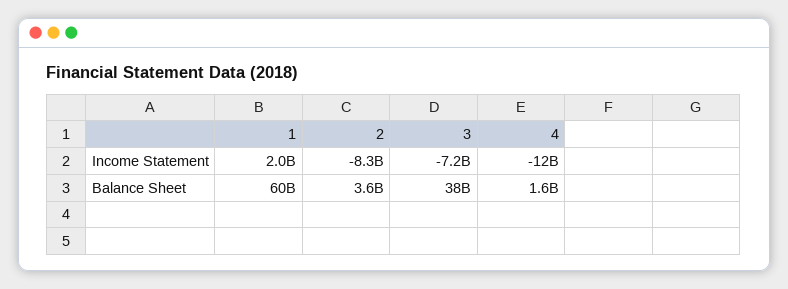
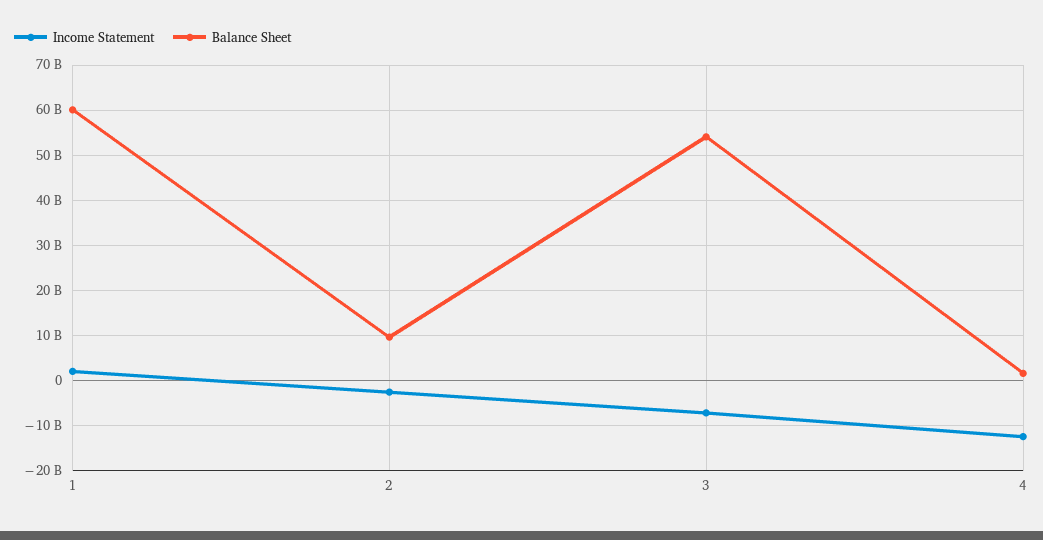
Income Statement, 2: -8300000000 -> -2000000000
Balance Sheet, 2: 3600000000 -> 10000000000
Balance Sheet, 3: 38000000000 -> 54000000000

